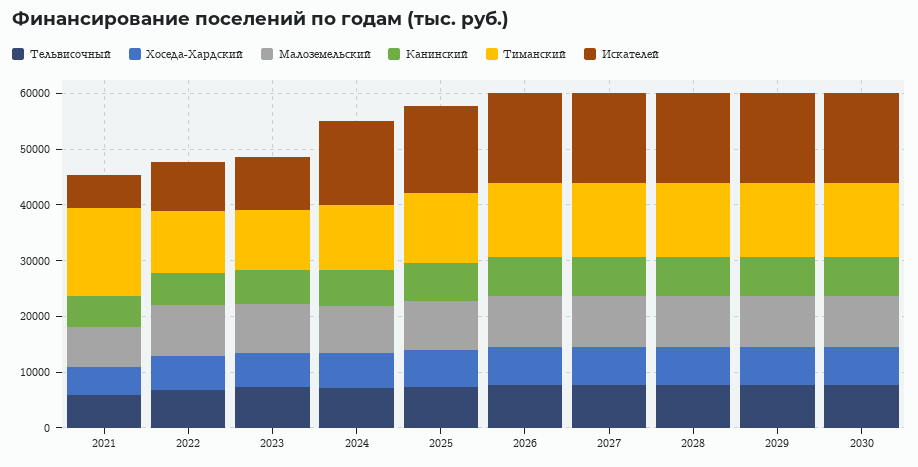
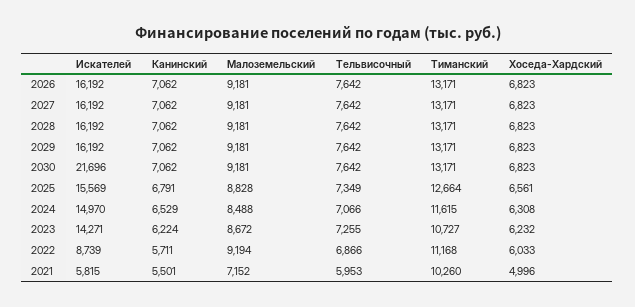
Тиманский, 2021: 16000 -> 10260
Искателей, 2023: 10000 -> 14271
Искателей, 2030: 16000 -> 21696

